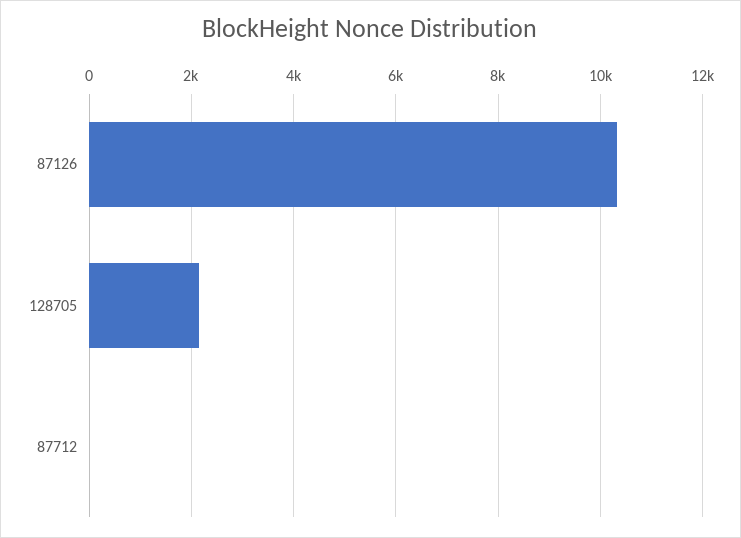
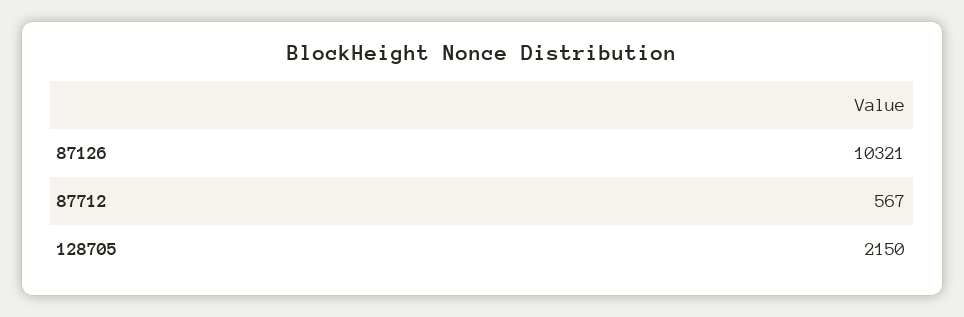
87712: 0 -> 567

